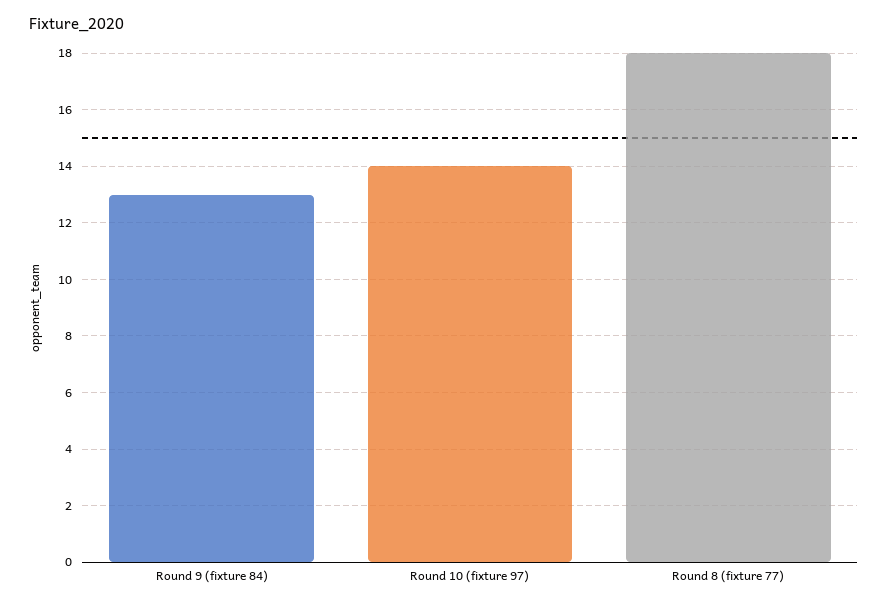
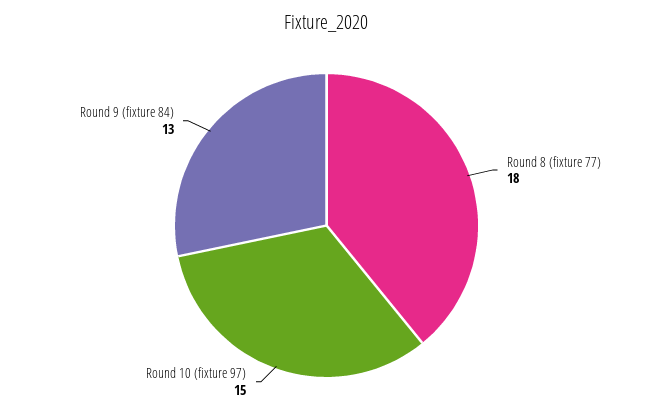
Round 10 (fixture 97): 14 -> 15

